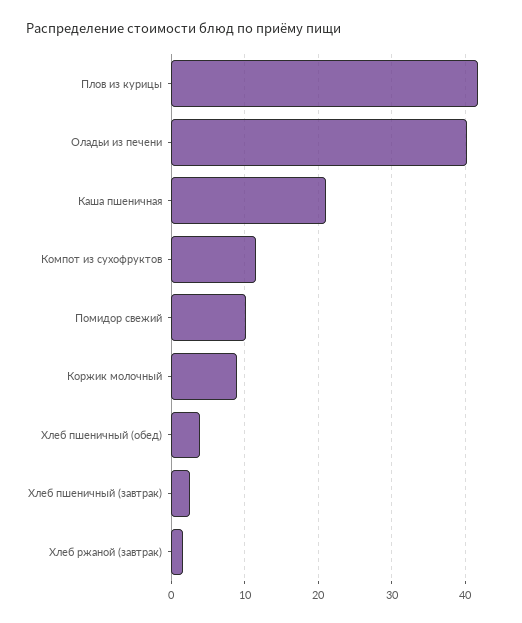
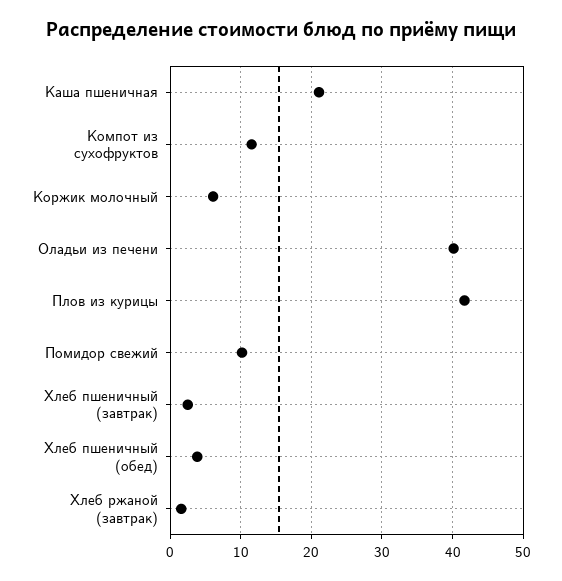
Коржик молочный: 9 -> 6

